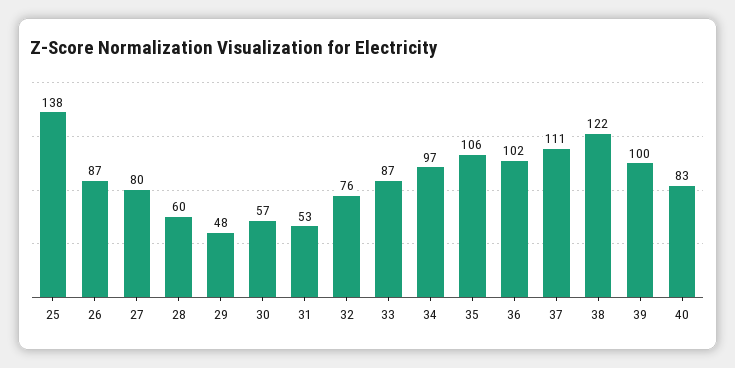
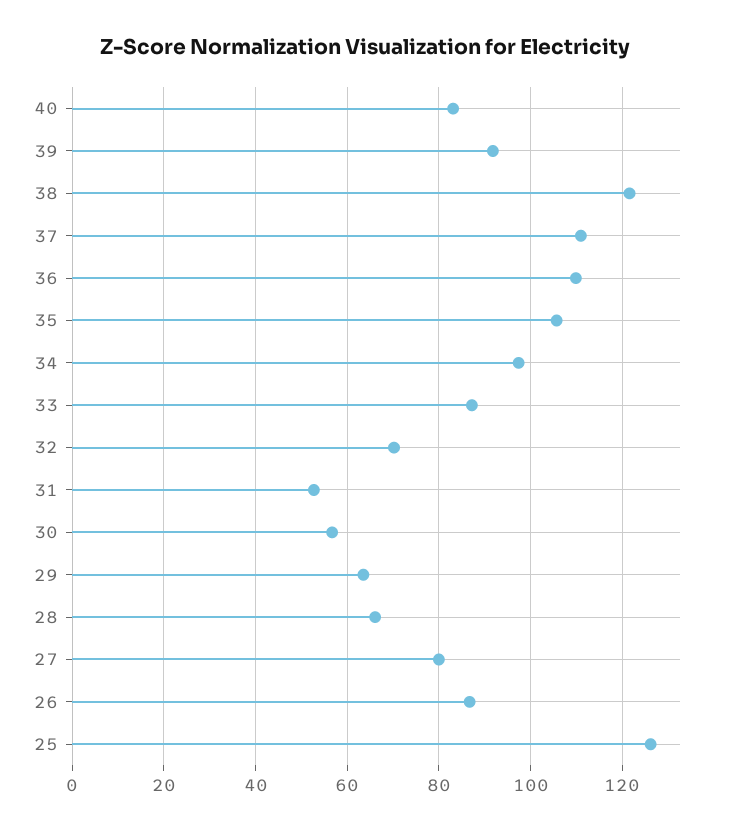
25: 138 -> 126
28: 60 -> 66
29: 48 -> 64
32: 76 -> 70
36: 102 -> 110
39: 100 -> 92

